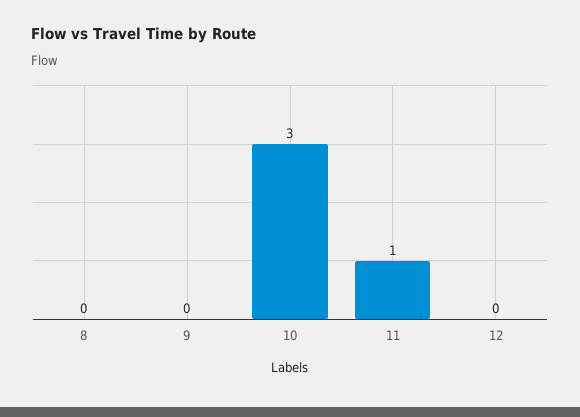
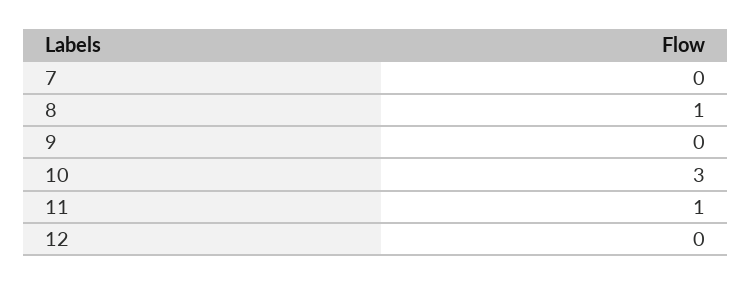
8: 0 -> 1
7: none -> 0

